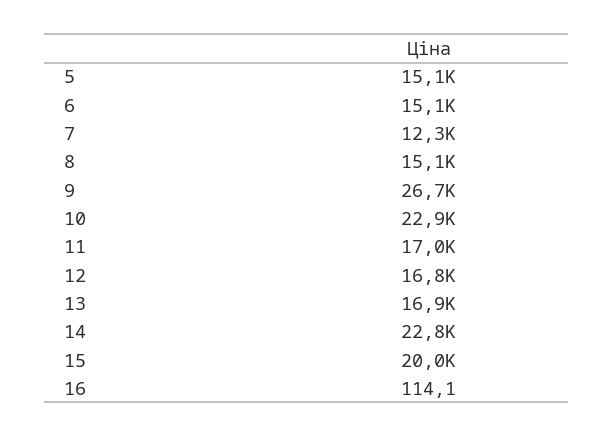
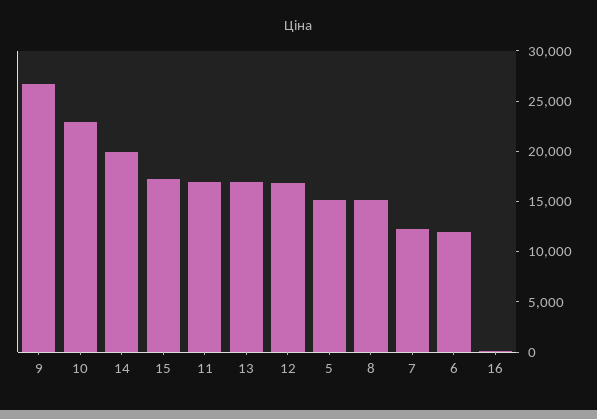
6: 15100 -> 12000
14: 22800 -> 20000
15: 20000 -> 17000

